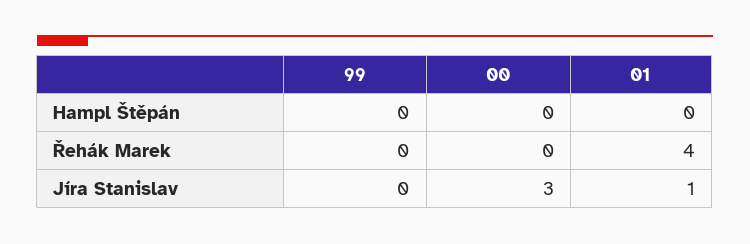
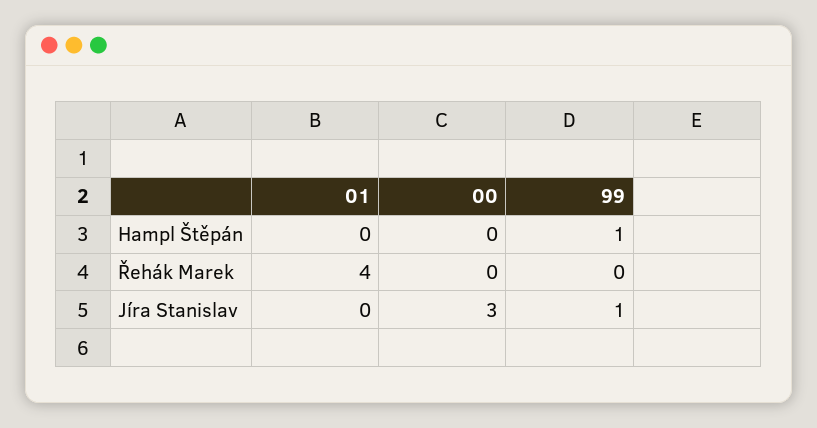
99, Hampl Štěpán: 0 -> 1
99, Jíra Stanislav: 0 -> 1
01, Jíra Stanislav: 1 -> 0

